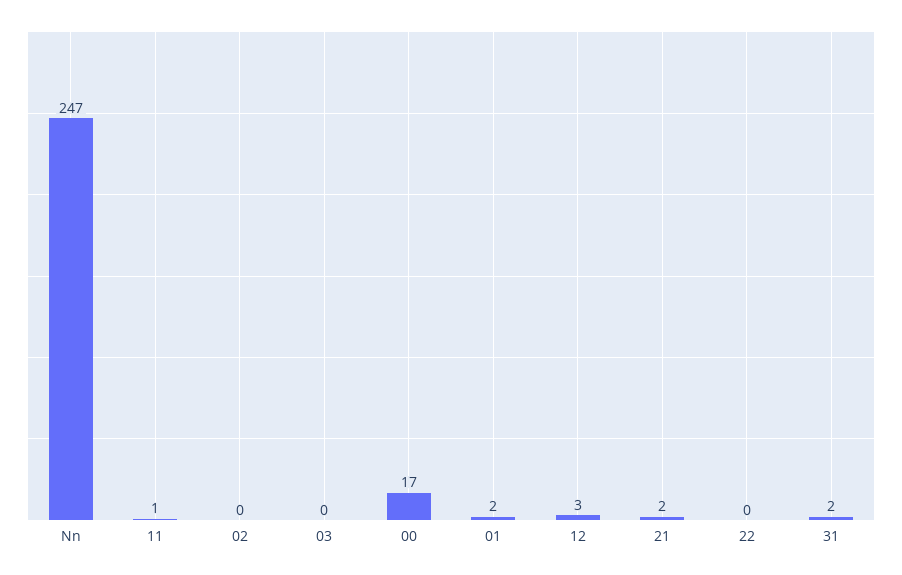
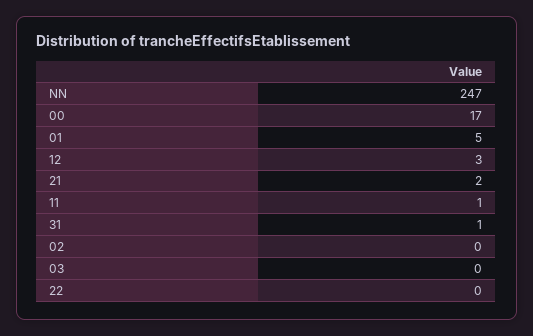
01: 2 -> 5
31: 2 -> 1

